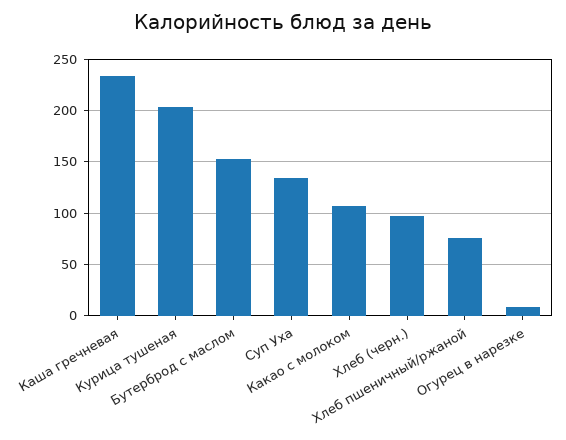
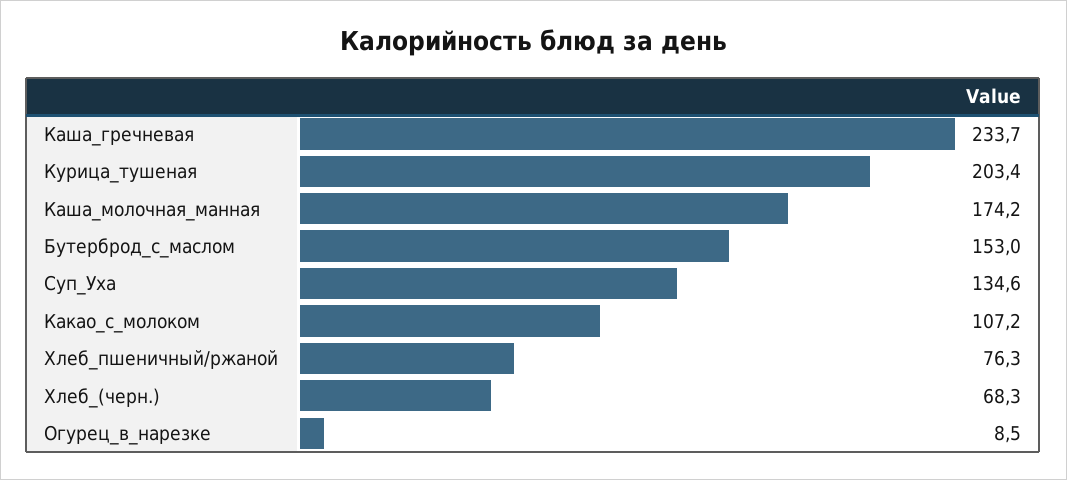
Хлеб (черн.): 100 -> 68.3
Каша_молочная_манная: none -> 174.2

